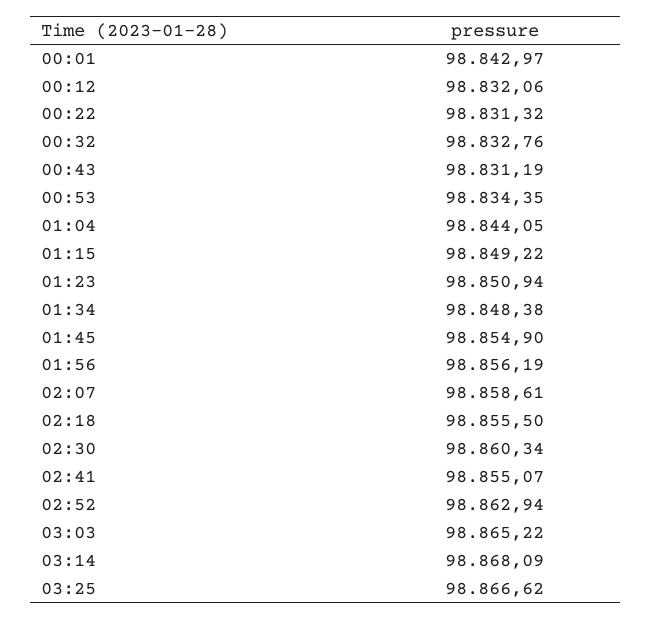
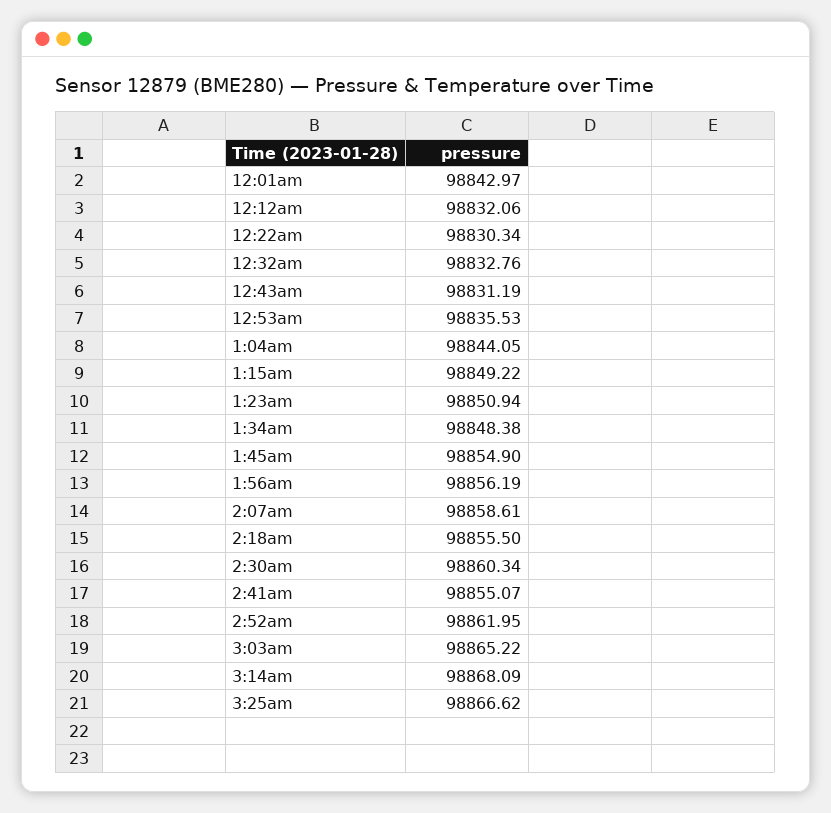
00:22: 98831.32 -> 98830.34
00:53: 98834.35 -> 98835.53
02:52: 98862.94 -> 98861.95

